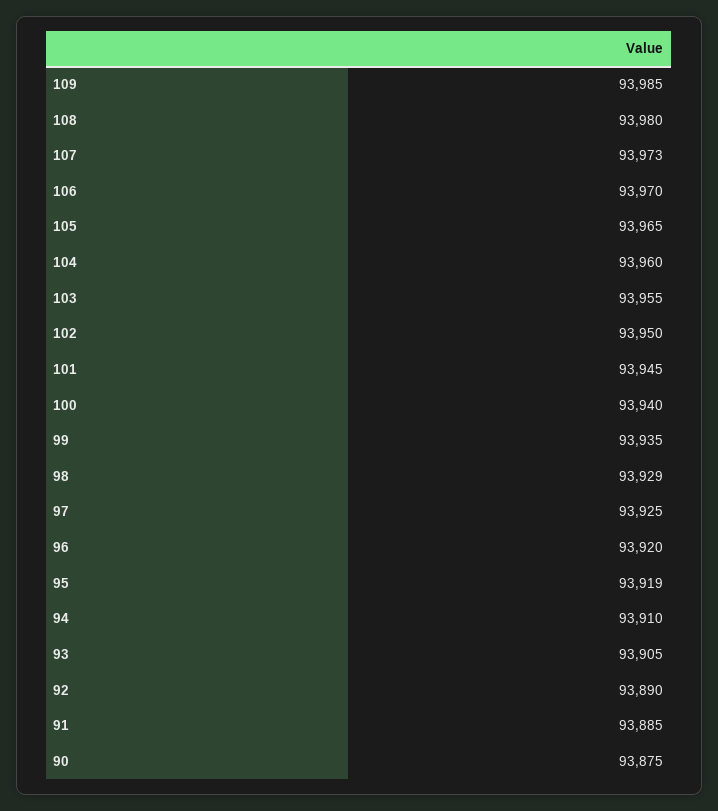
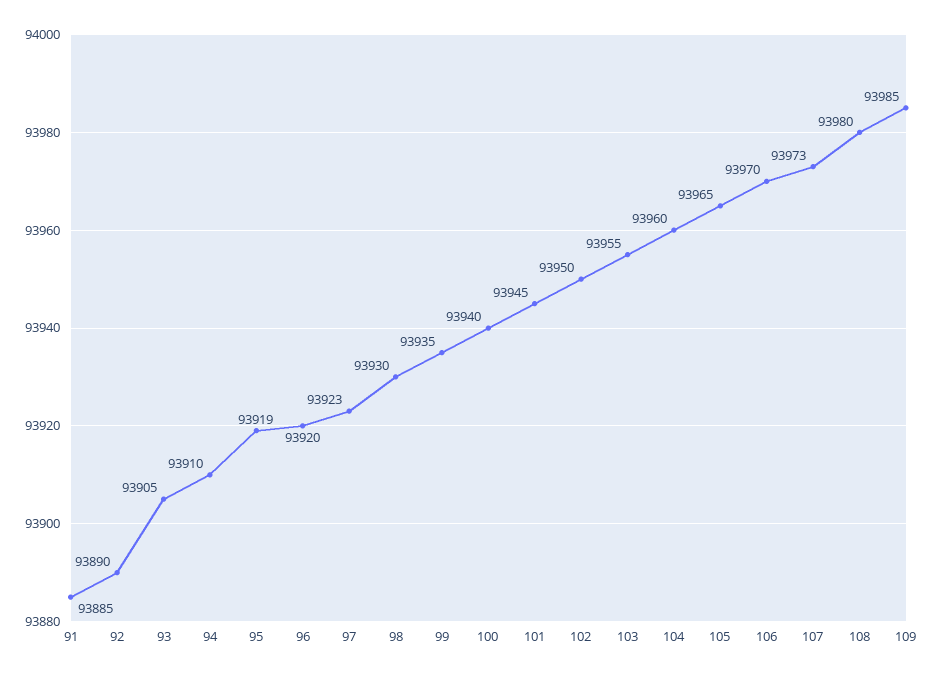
98: 93929 -> 93930
97: 93925 -> 93923
90: 93875 -> none

